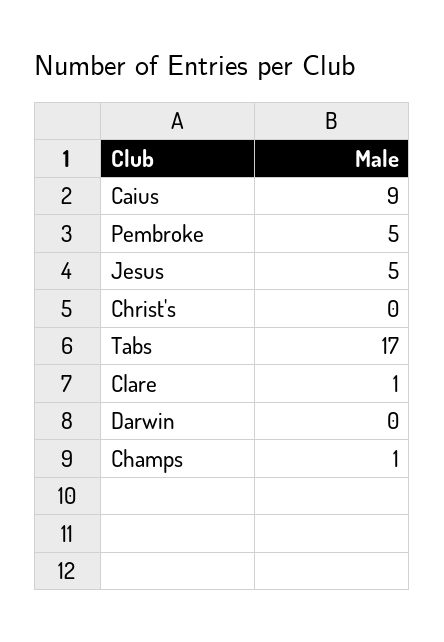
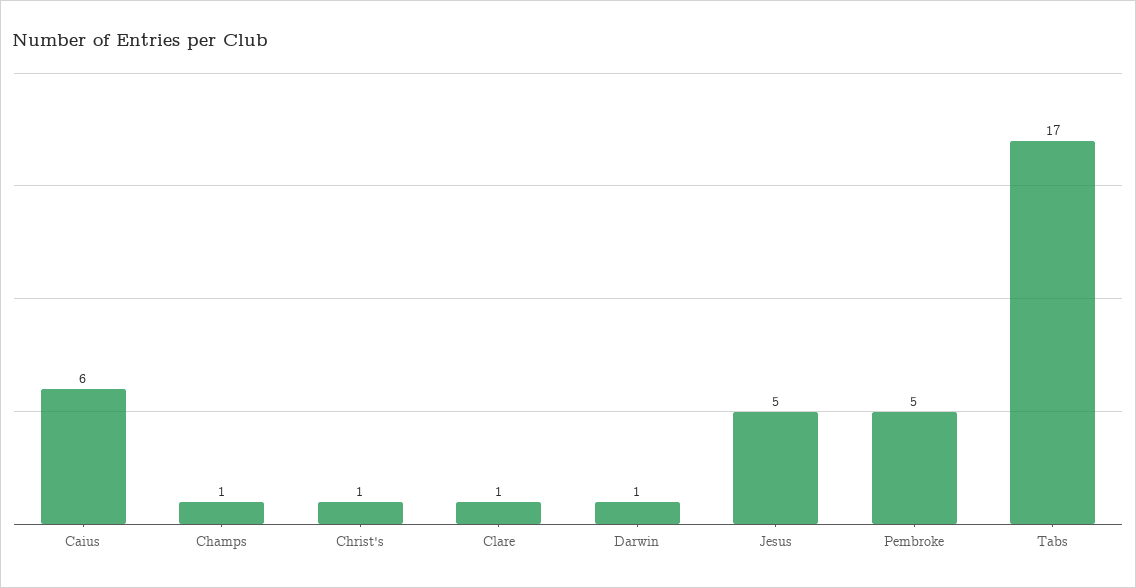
Caius: 9 -> 6
Christ's: 0 -> 1
Darwin: 0 -> 1

